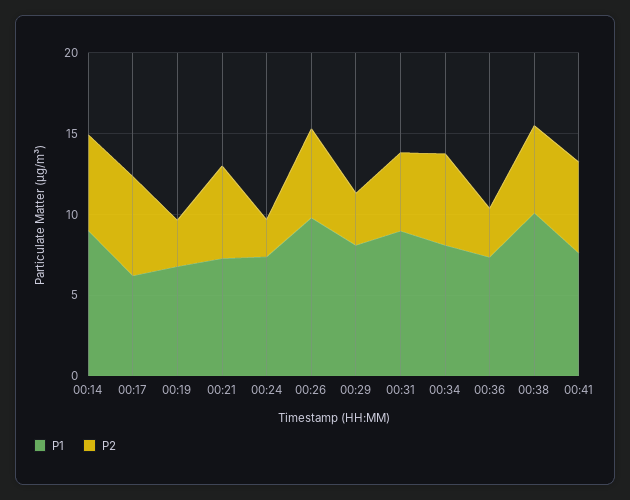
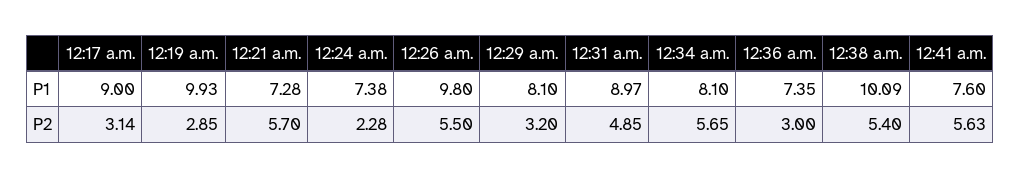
P1, 00:14: 9 -> none
P2, 00:14: 6 -> none
P1, 00:17: 6 -> 9
P2, 00:17: 6 -> 3.14
P1, 00:19: 7 -> 9.93

